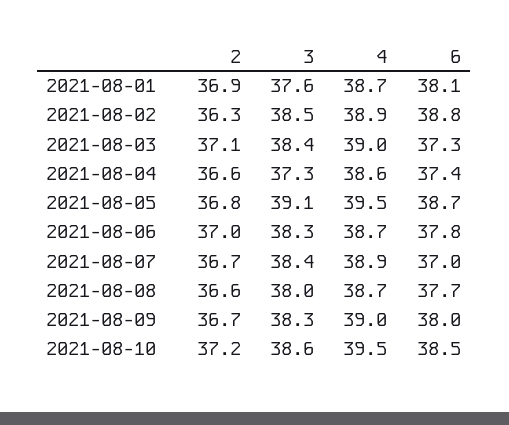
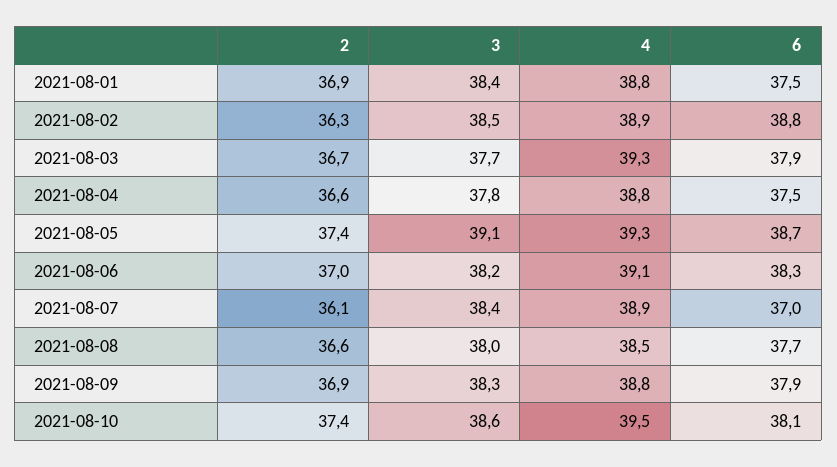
3, 2021-08-01: 37.6 -> 38.4
4, 2021-08-01: 38.7 -> 38.8
6, 2021-08-01: 38.1 -> 37.5
2, 2021-08-03: 37.1 -> 36.7
3, 2021-08-03: 38.4 -> 37.7
4, 2021-08-03: 39 -> 39.3
6, 2021-08-03: 37.3 -> 37.9
3, 2021-08-04: 37.3 -> 37.8
4, 2021-08-04: 38.6 -> 38.8
6, 2021-08-04: 37.4 -> 37.5
2, 2021-08-05: 36.8 -> 37.4
4, 2021-08-05: 39.5 -> 39.3
3, 2021-08-06: 38.3 -> 38.2
4, 2021-08-06: 38.7 -> 39.1
6, 2021-08-06: 37.8 -> 38.3
2, 2021-08-07: 36.7 -> 36.1
4, 2021-08-08: 38.7 -> 38.5
2, 2021-08-09: 36.7 -> 36.9
4, 2021-08-09: 39 -> 38.8
6, 2021-08-09: 38 -> 37.9
2, 2021-08-10: 37.2 -> 37.4
6, 2021-08-10: 38.5 -> 38.1

